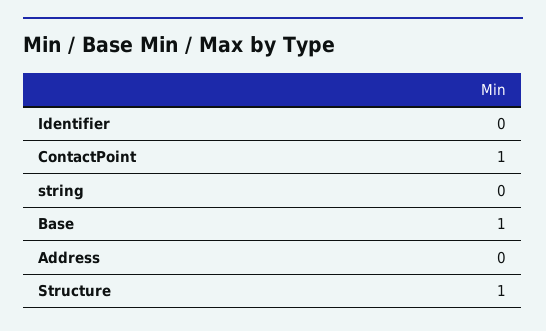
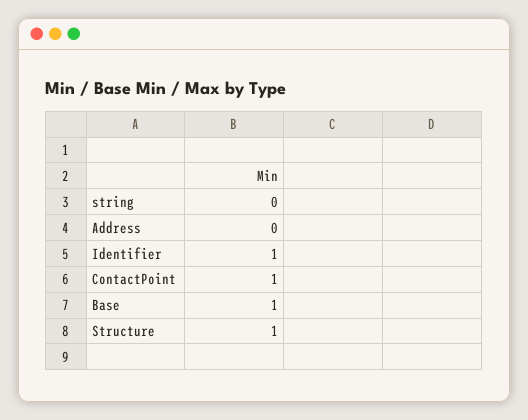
Identifier: 0 -> 1

